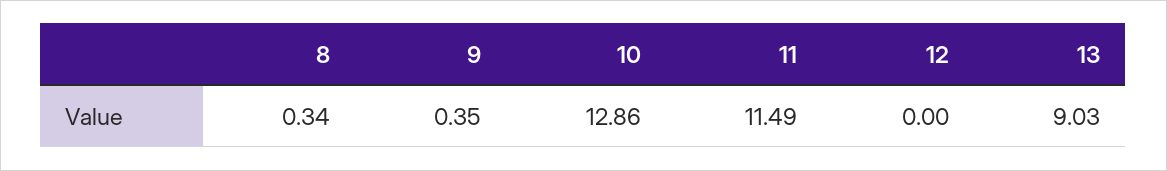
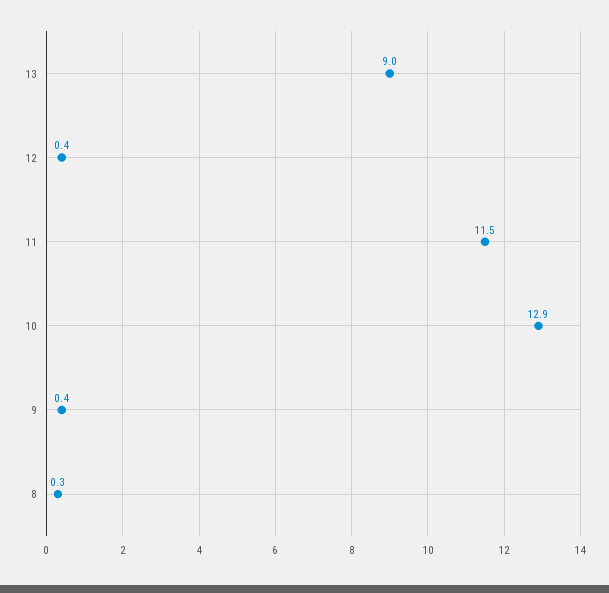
12: 0 -> 0.4

